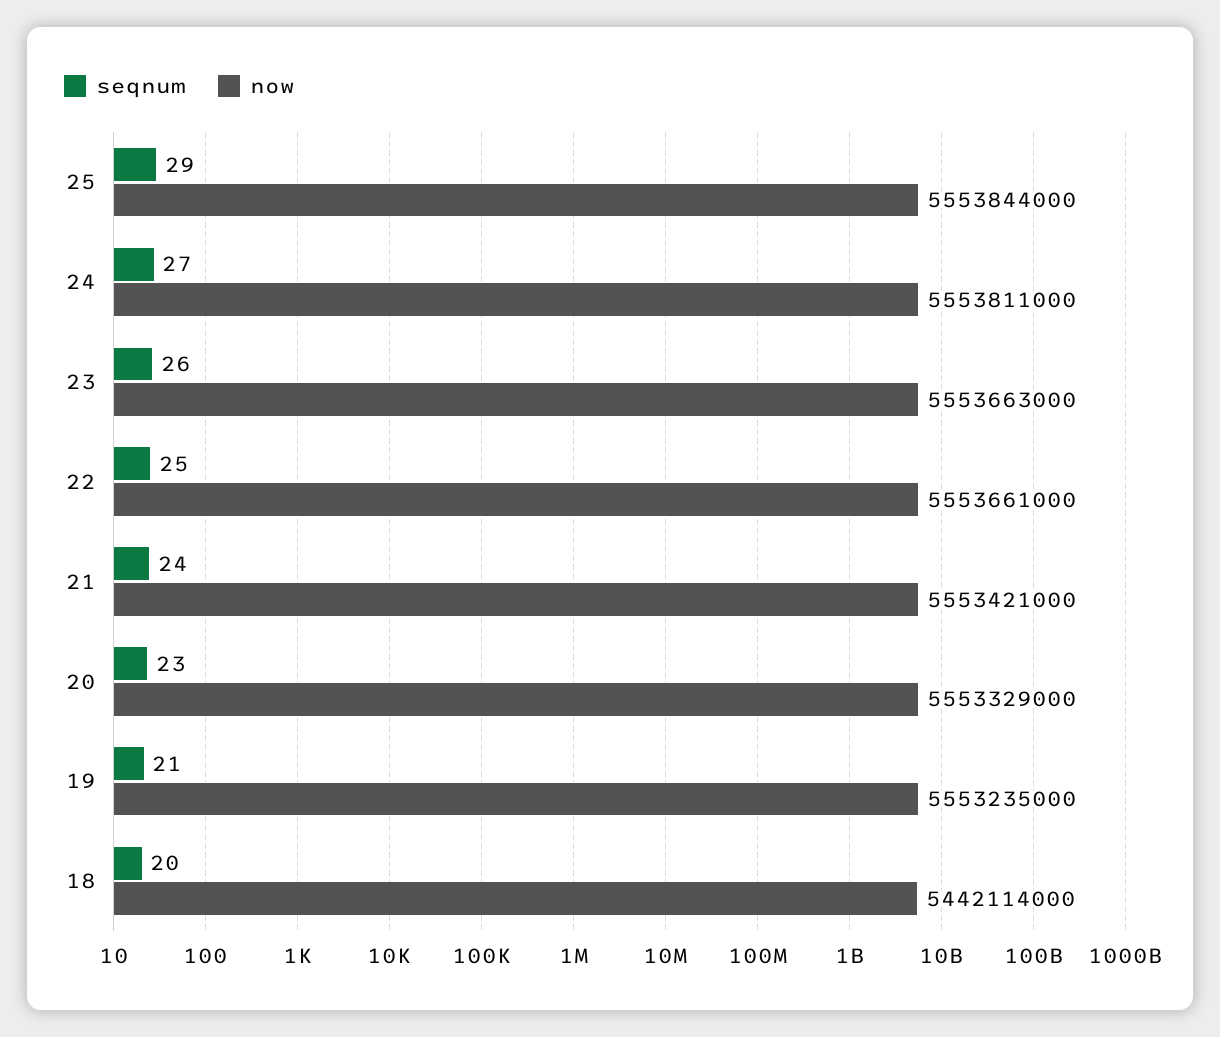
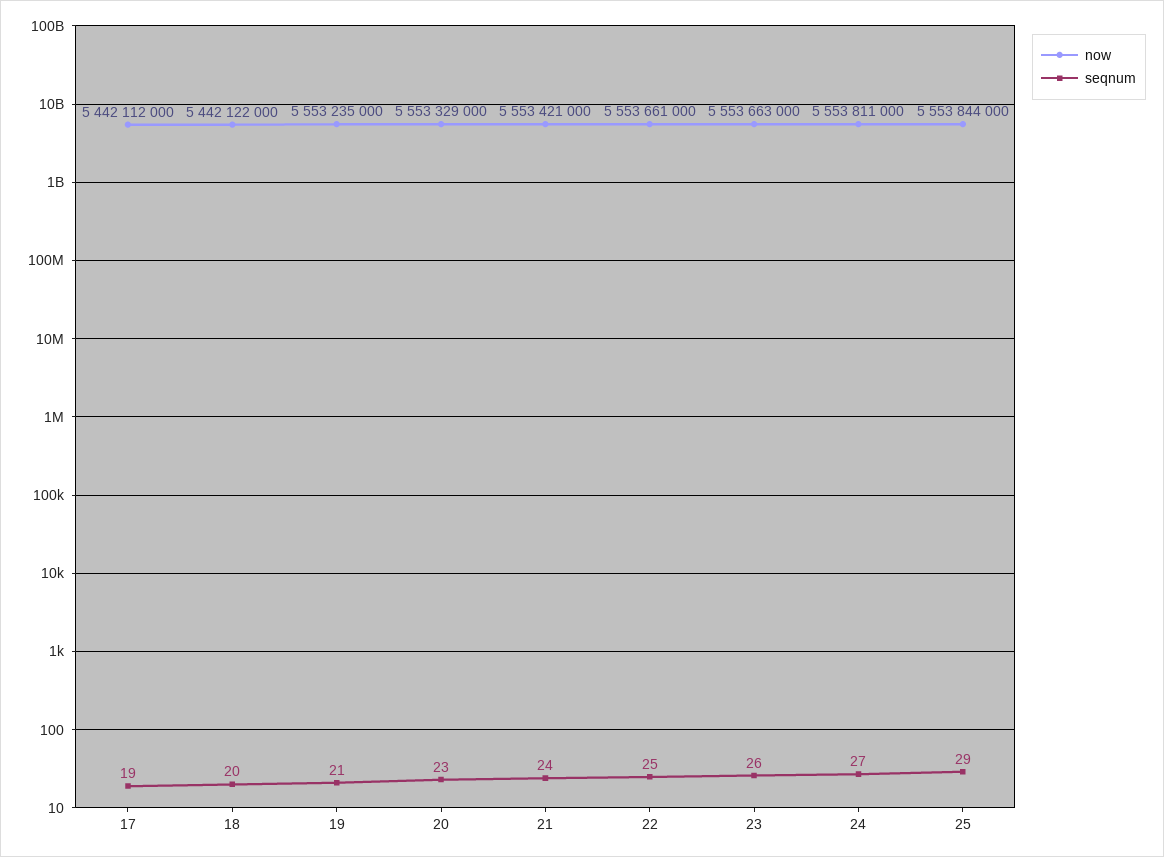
now, 18: 5442114000 -> 5442122000
now, 17: none -> 5442112000
seqnum, 17: none -> 19

